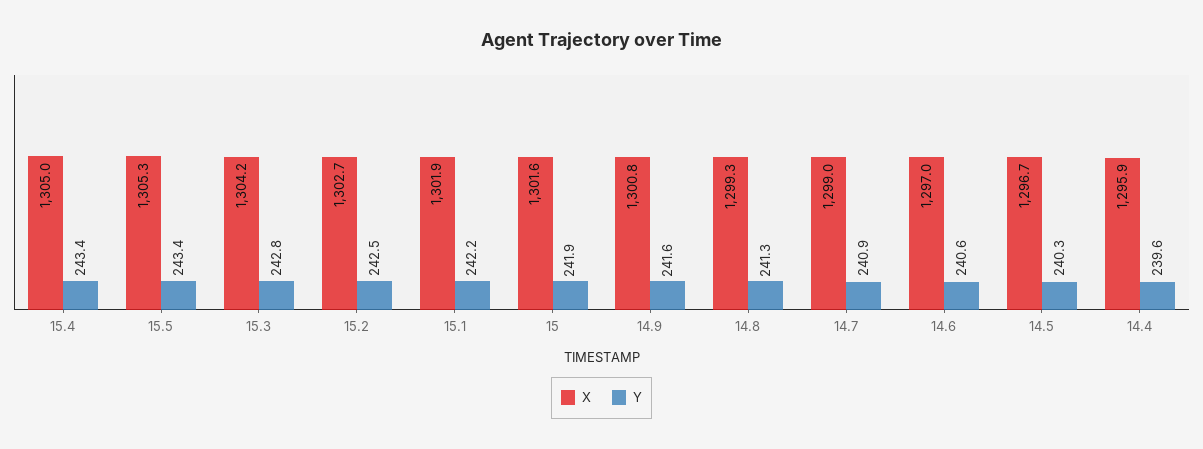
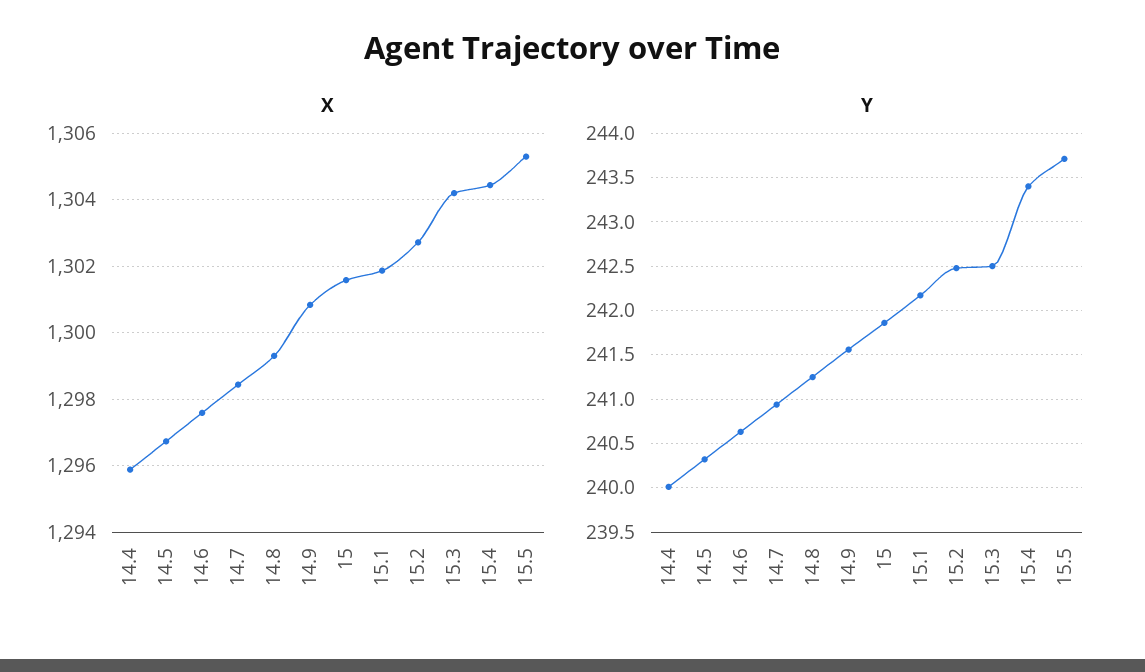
X, 15.4: 1305 -> 1304.4
Y, 15.5: 243.4 -> 243.7
Y, 15.3: 242.8 -> 242.5
X, 14.7: 1299 -> 1298.4
X, 14.6: 1297 -> 1297.6
Y, 14.4: 239.6 -> 240

